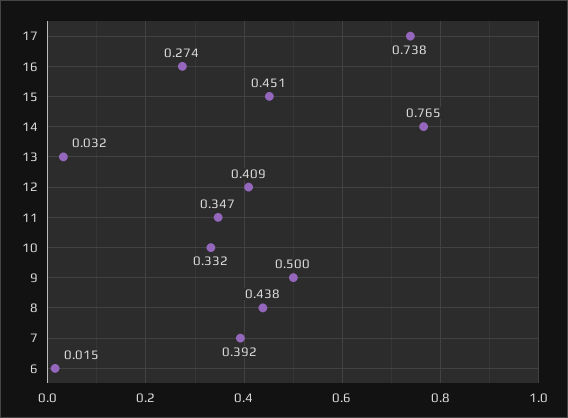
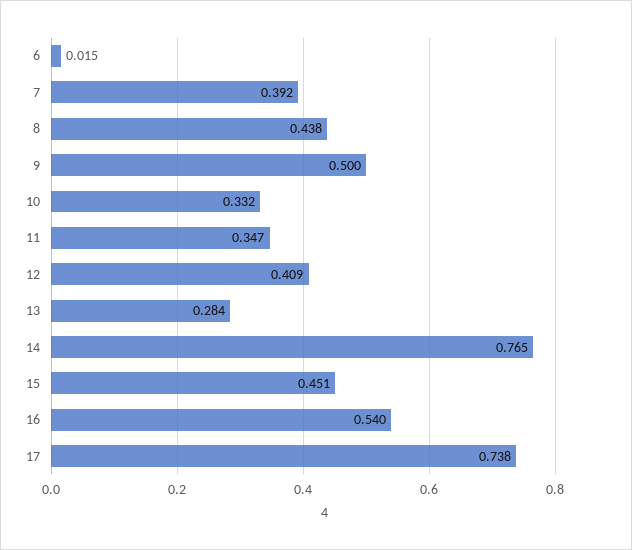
16: 0.274 -> 0.54
13: 0.032 -> 0.284

